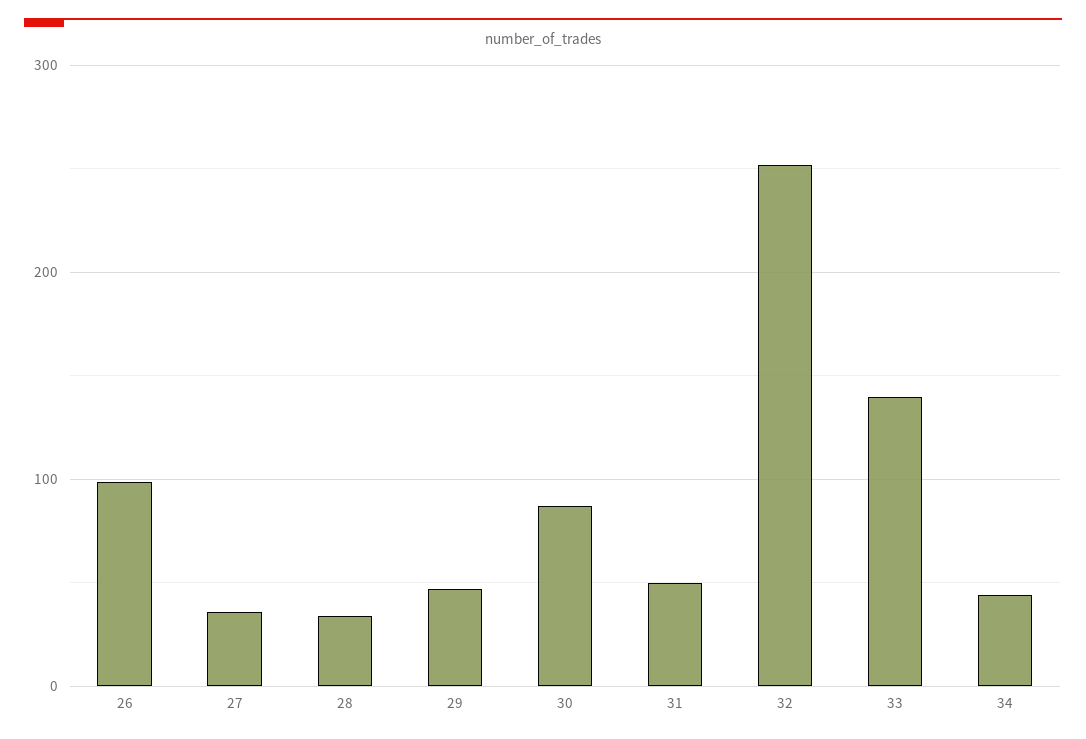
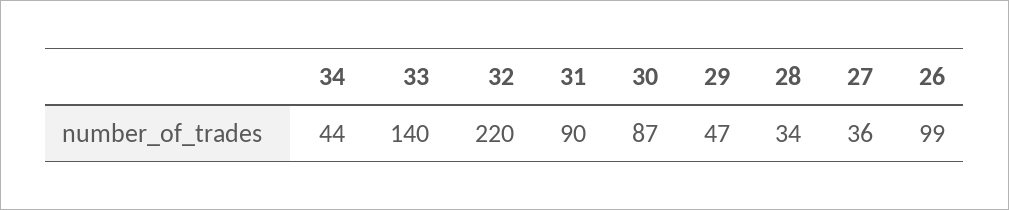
31: 50 -> 90
32: 250 -> 220

